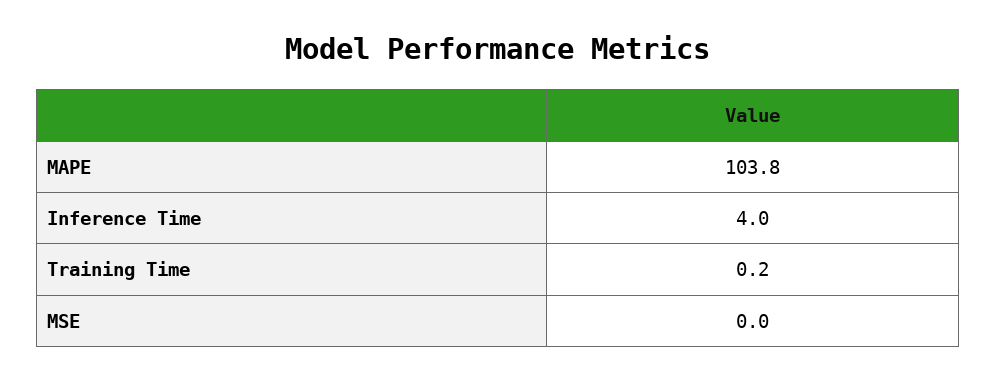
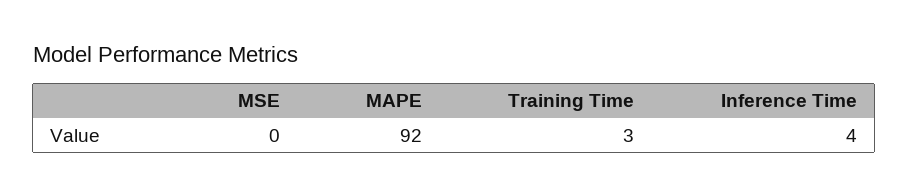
MAPE: 103.8 -> 92
Training Time: 0.2 -> 3

